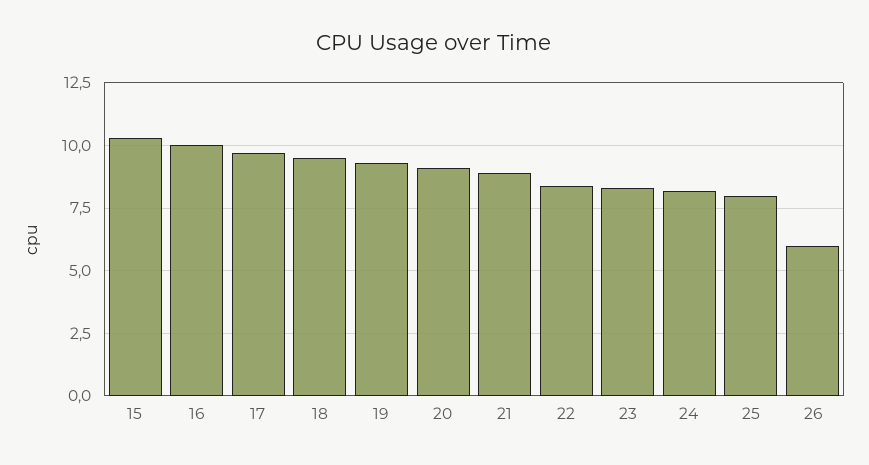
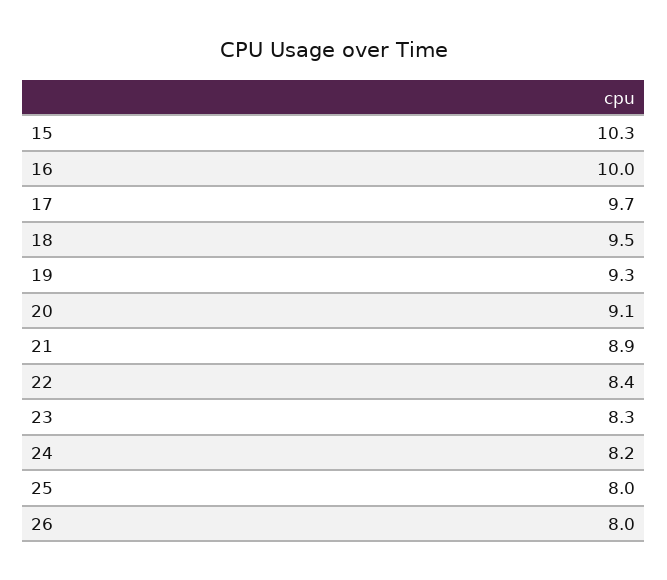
26: 6 -> 8

